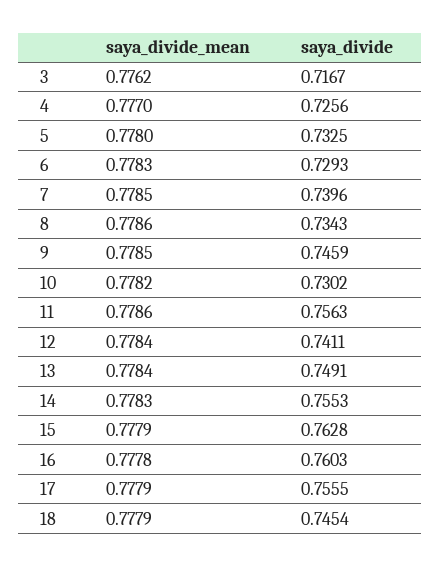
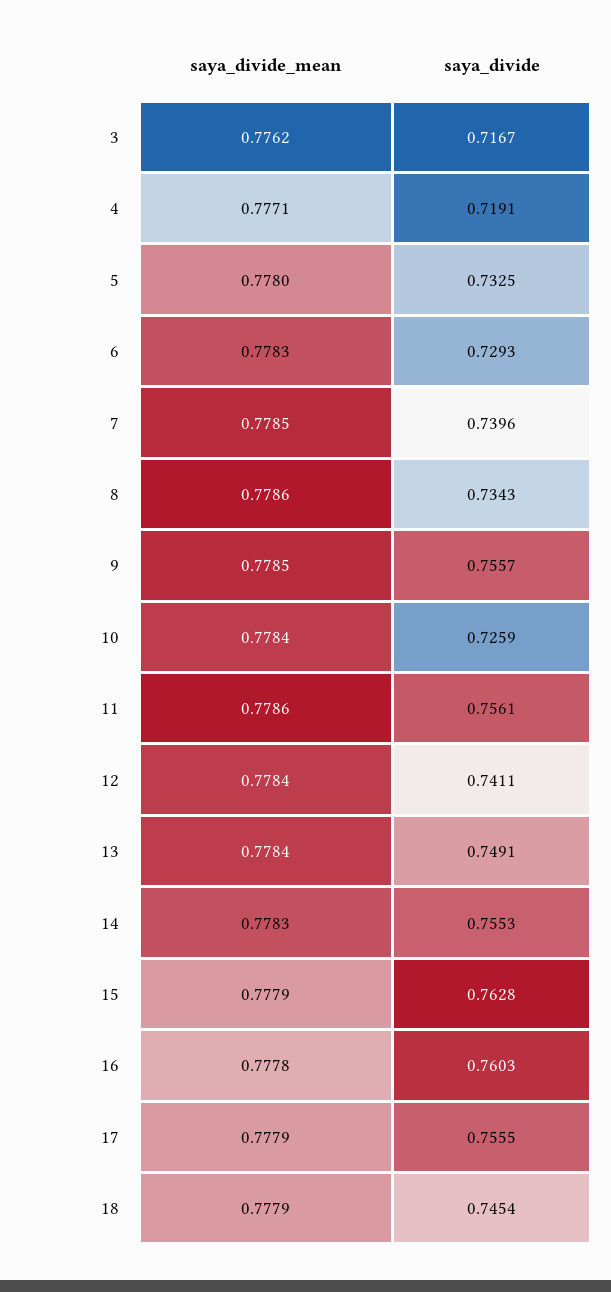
saya_divide_mean, 4: 0.777 -> 0.7771
saya_divide, 4: 0.7256 -> 0.7191
saya_divide, 9: 0.7459 -> 0.7557
saya_divide_mean, 10: 0.7782 -> 0.7784
saya_divide, 10: 0.7302 -> 0.7259
saya_divide, 11: 0.7563 -> 0.7561

